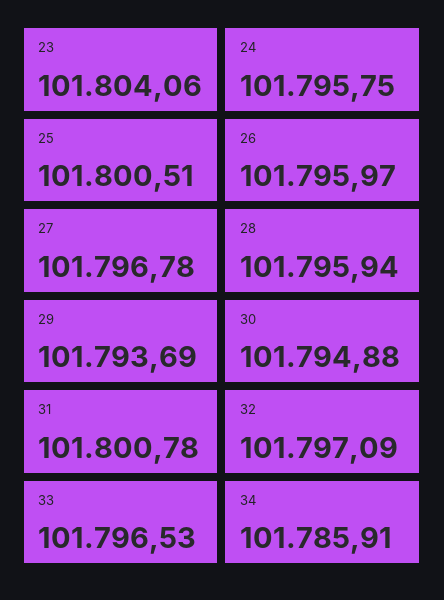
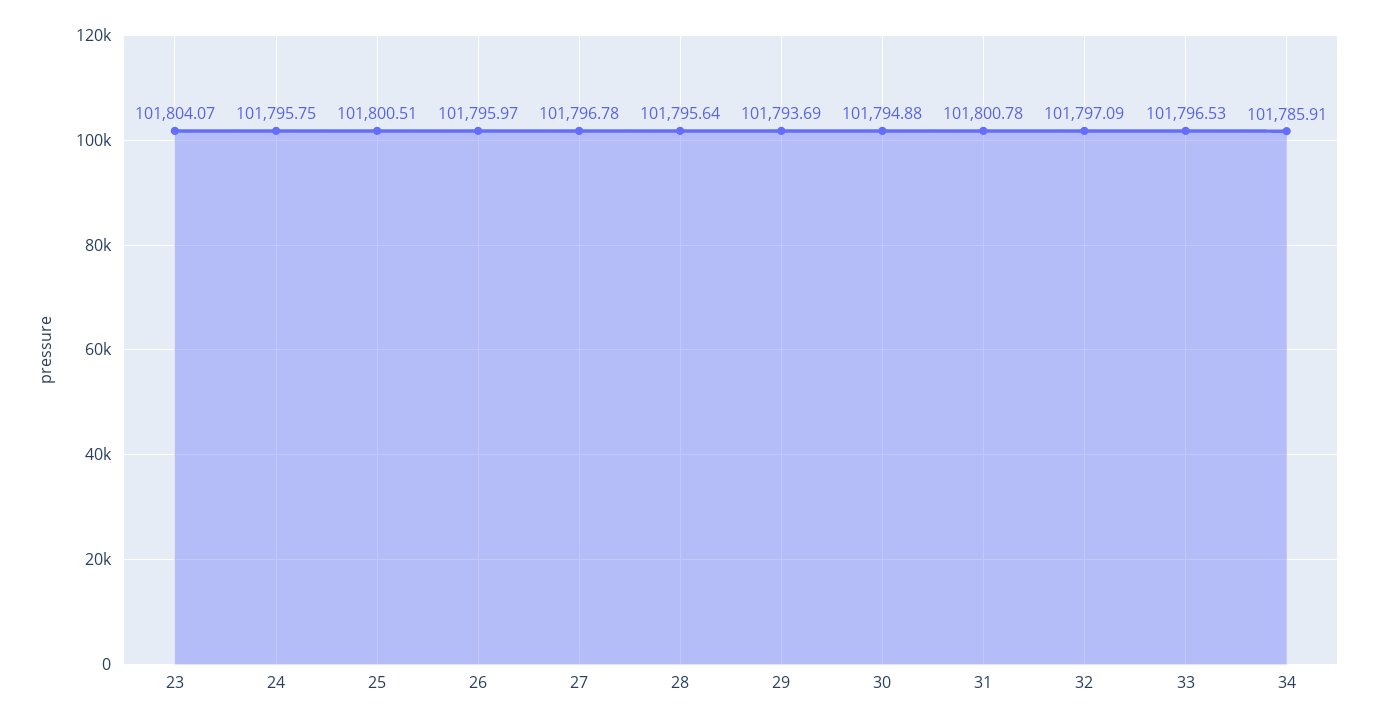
23: 101804.06 -> 101804.07
28: 101795.94 -> 101795.64

